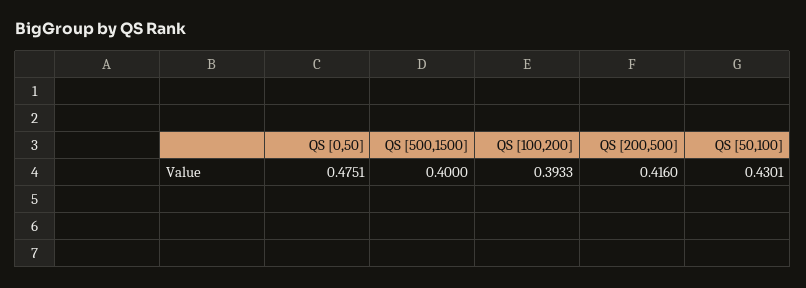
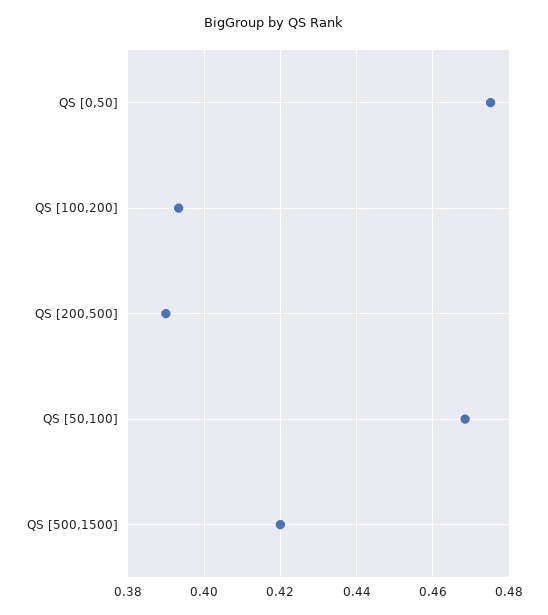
QS [500,1500]: 0.4 -> 0.42
QS [200,500]: 0.416 -> 0.39
QS [50,100]: 0.4301 -> 0.468

